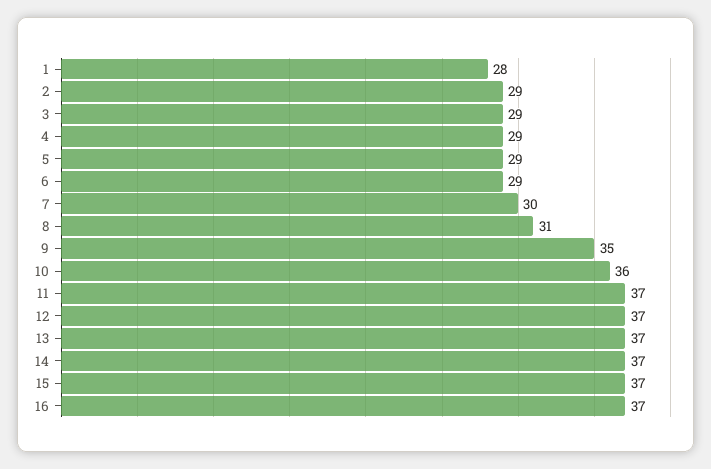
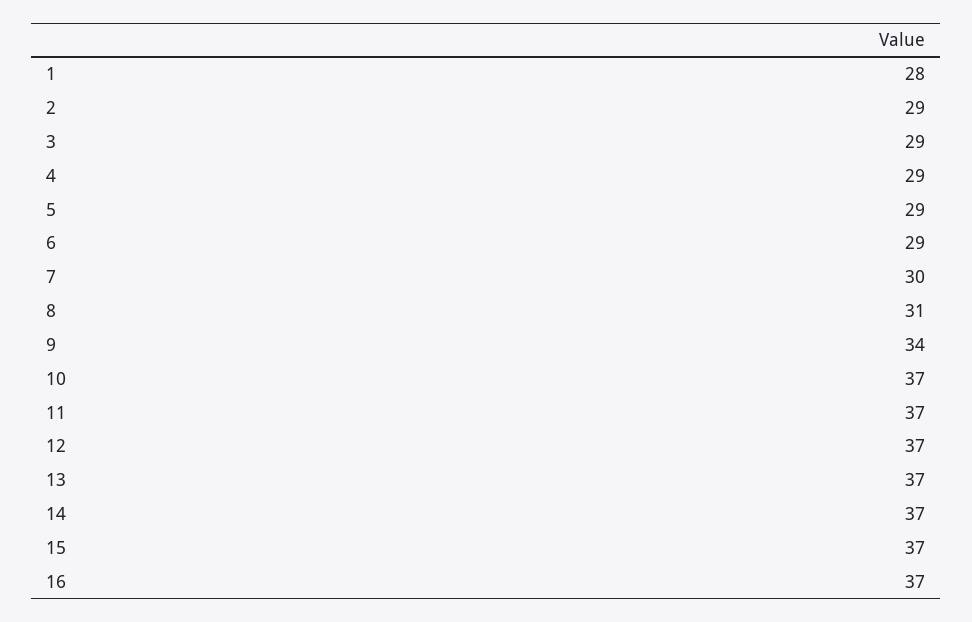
9: 35 -> 34
10: 36 -> 37

